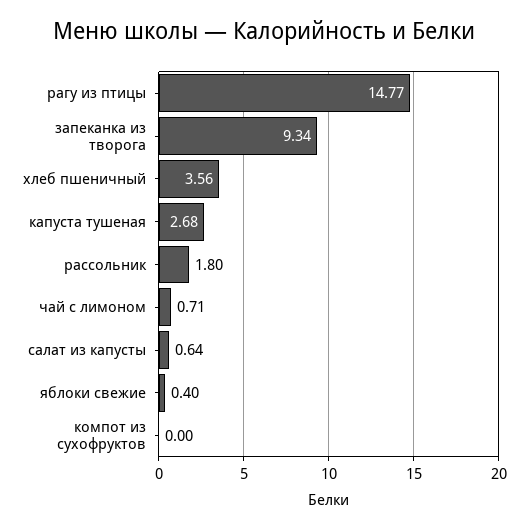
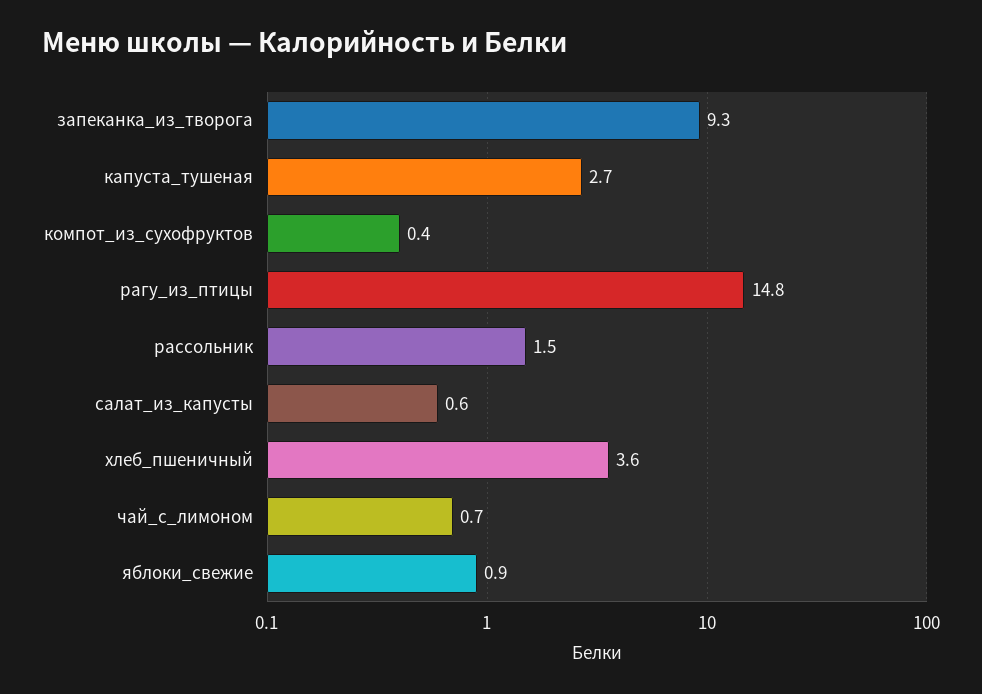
рассольник: 1.8 -> 1.5
яблоки свежие: 0.4 -> 0.9
компот из сухофруктов: 0 -> 0.4

